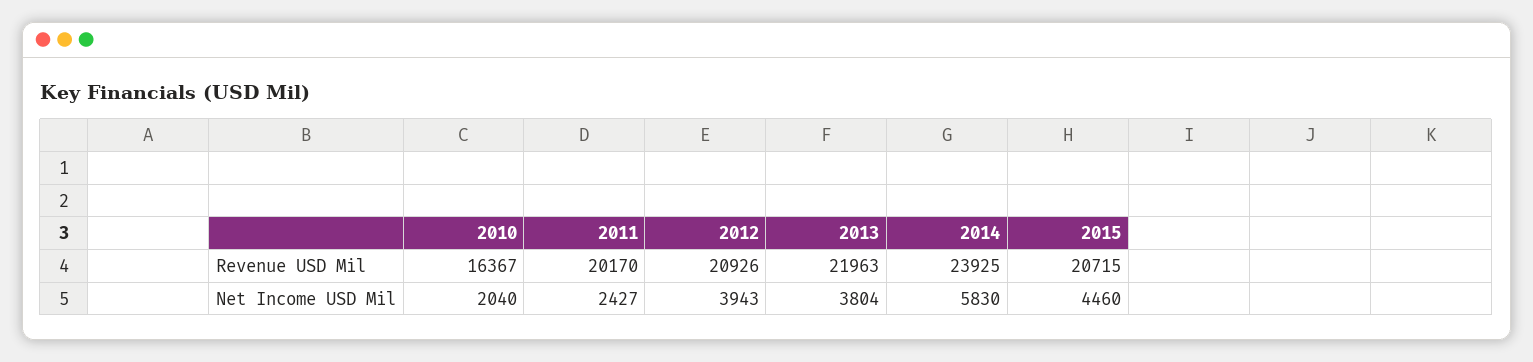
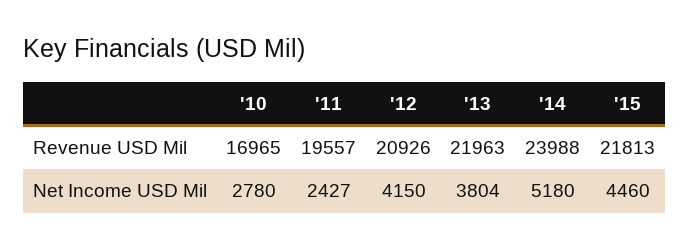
2010, Revenue USD Mil: 16367 -> 16965
2011, Revenue USD Mil: 20170 -> 19557
2014, Revenue USD Mil: 23925 -> 23988
2015, Revenue USD Mil: 20715 -> 21813
2010, Net Income USD Mil: 2040 -> 2780
2012, Net Income USD Mil: 3943 -> 4150
2014, Net Income USD Mil: 5830 -> 5180

